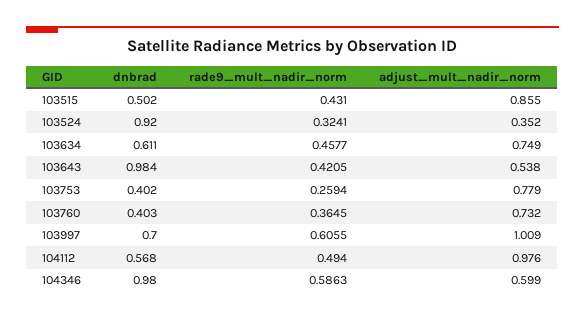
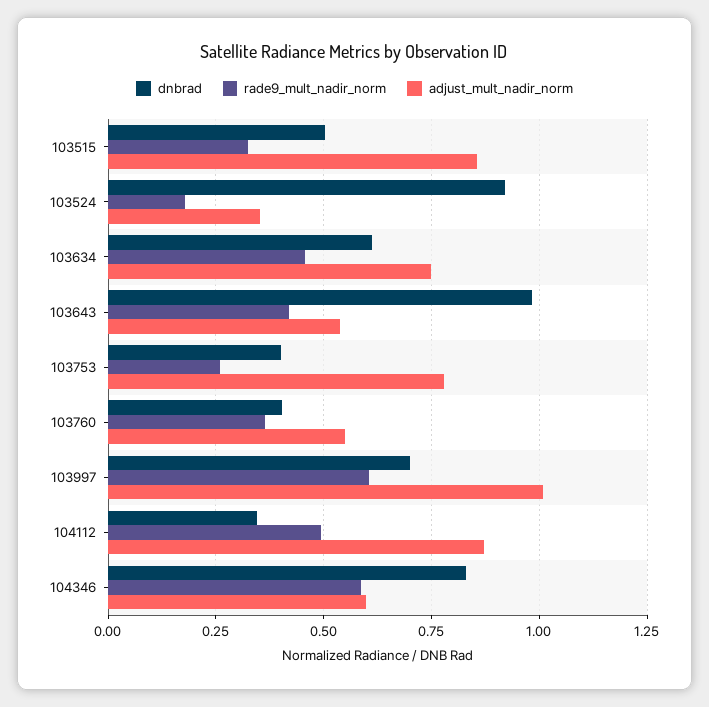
rade9_mult_nadir_norm, 103515: 0.431 -> 0.325
rade9_mult_nadir_norm, 103524: 0.3241 -> 0.175
adjust_mult_nadir_norm, 103760: 0.732 -> 0.55
dnbrad, 104112: 0.568 -> 0.35
adjust_mult_nadir_norm, 104112: 0.976 -> 0.875
dnbrad, 104346: 0.98 -> 0.825

